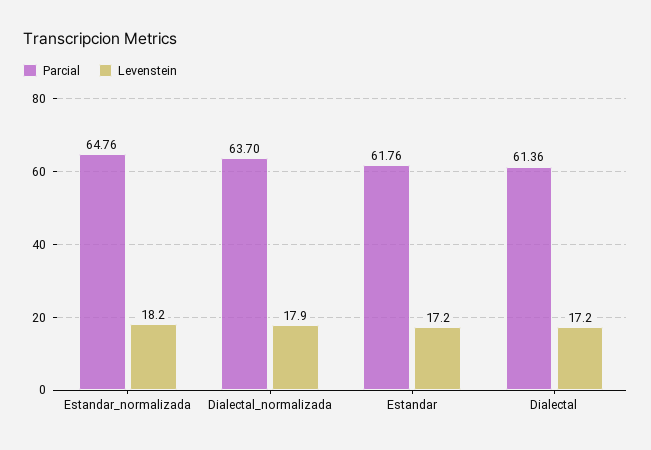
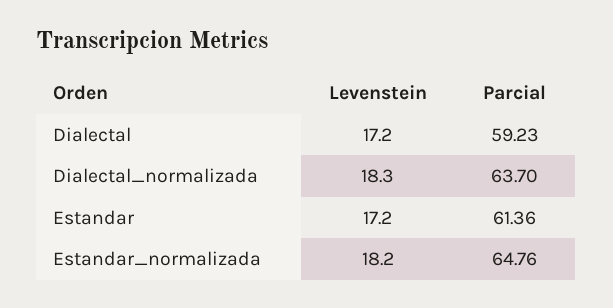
Levenstein, Dialectal_normalizada: 17.9 -> 18.3
Parcial, Estandar: 61.76 -> 61.36
Parcial, Dialectal: 61.36 -> 59.23

